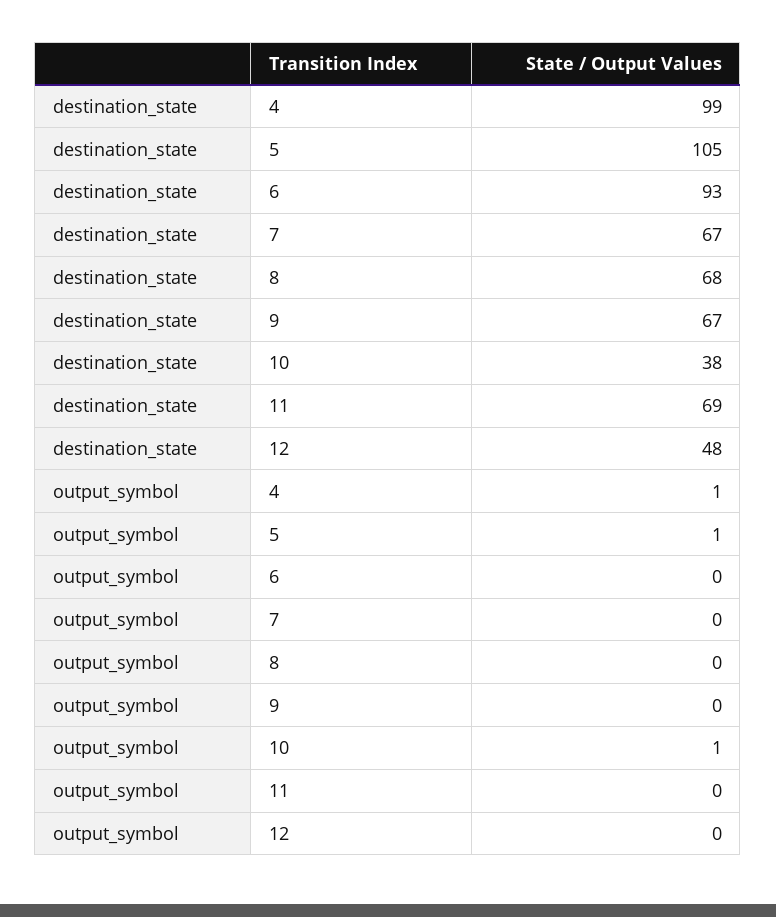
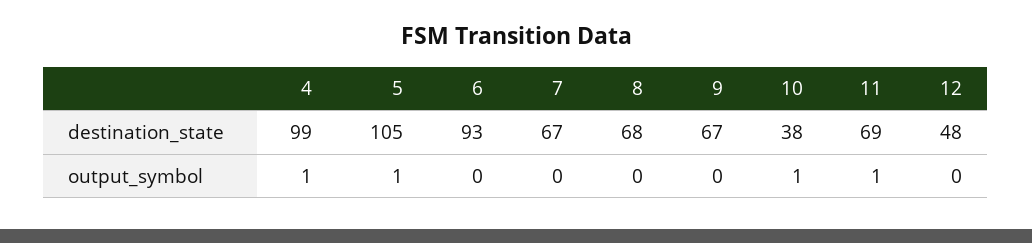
output_symbol, 11: 0 -> 1

